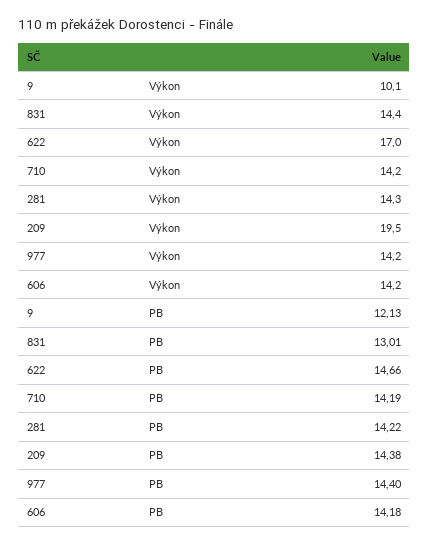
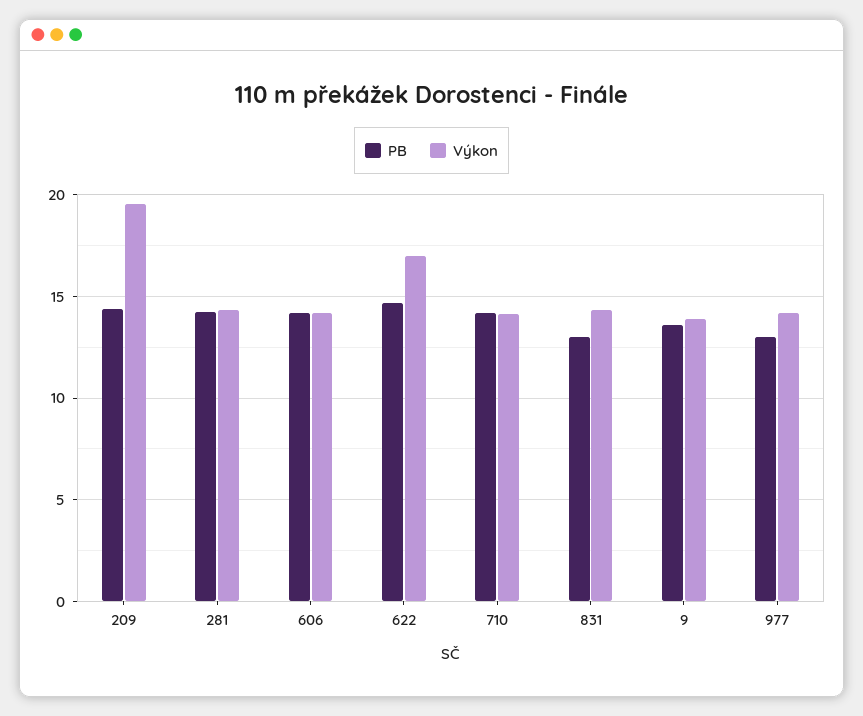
Výkon, 9: 10.1 -> 14
PB, 9: 12.13 -> 13.5
PB, 977: 14.4 -> 13

